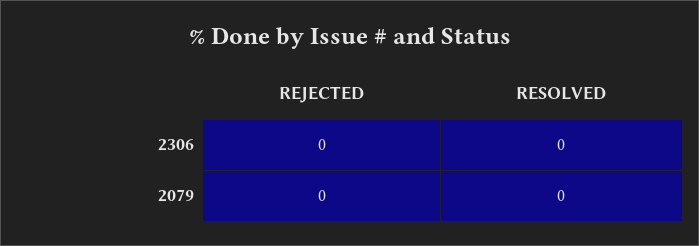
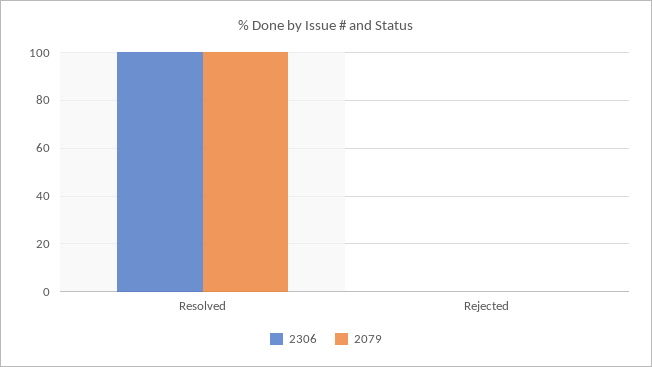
2306, RESOLVED: 0 -> 100
2079, RESOLVED: 0 -> 100

